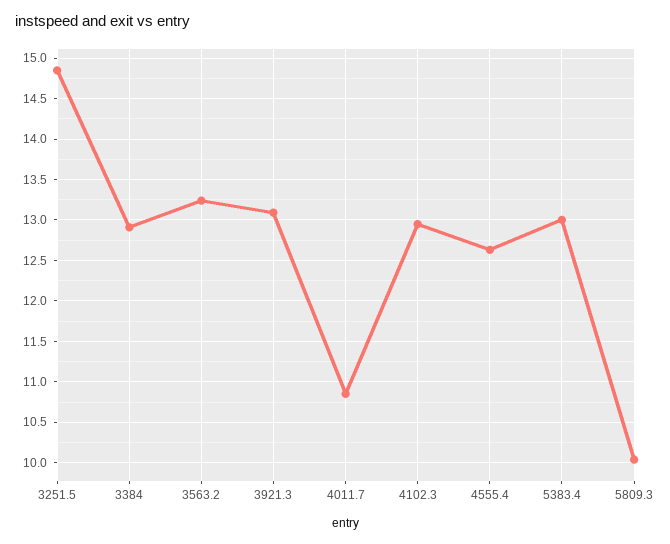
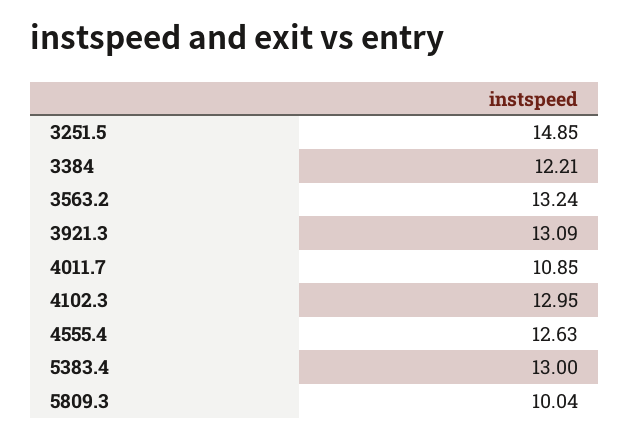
3384: 12.9 -> 12.21

